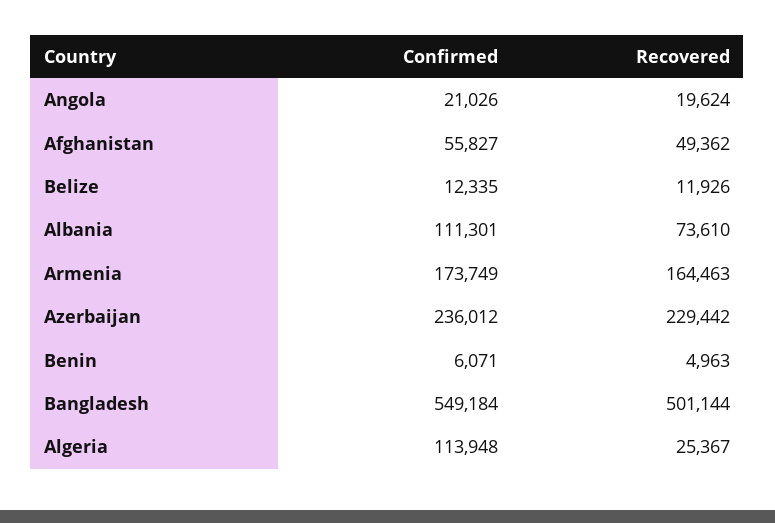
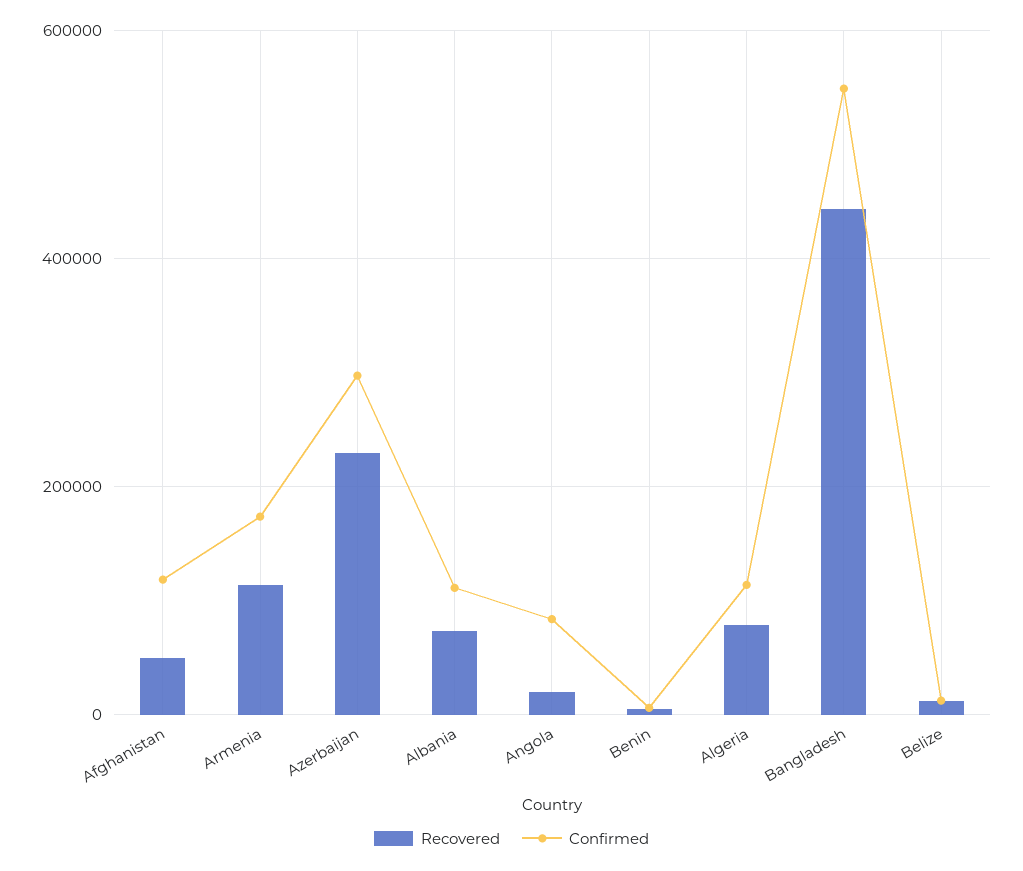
Confirmed, Angola: 21026 -> 80000
Confirmed, Afghanistan: 55827 -> 120000
Recovered, Armenia: 164463 -> 120000
Confirmed, Azerbaijan: 236012 -> 300000
Recovered, Bangladesh: 501144 -> 440000
Recovered, Algeria: 25367 -> 80000

